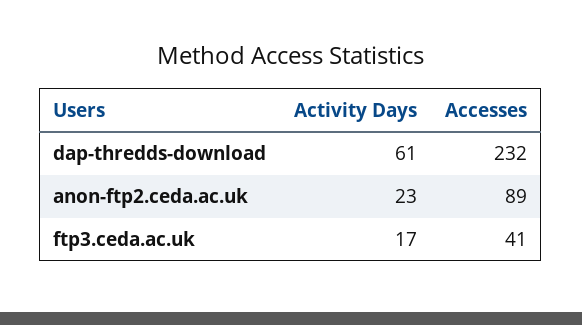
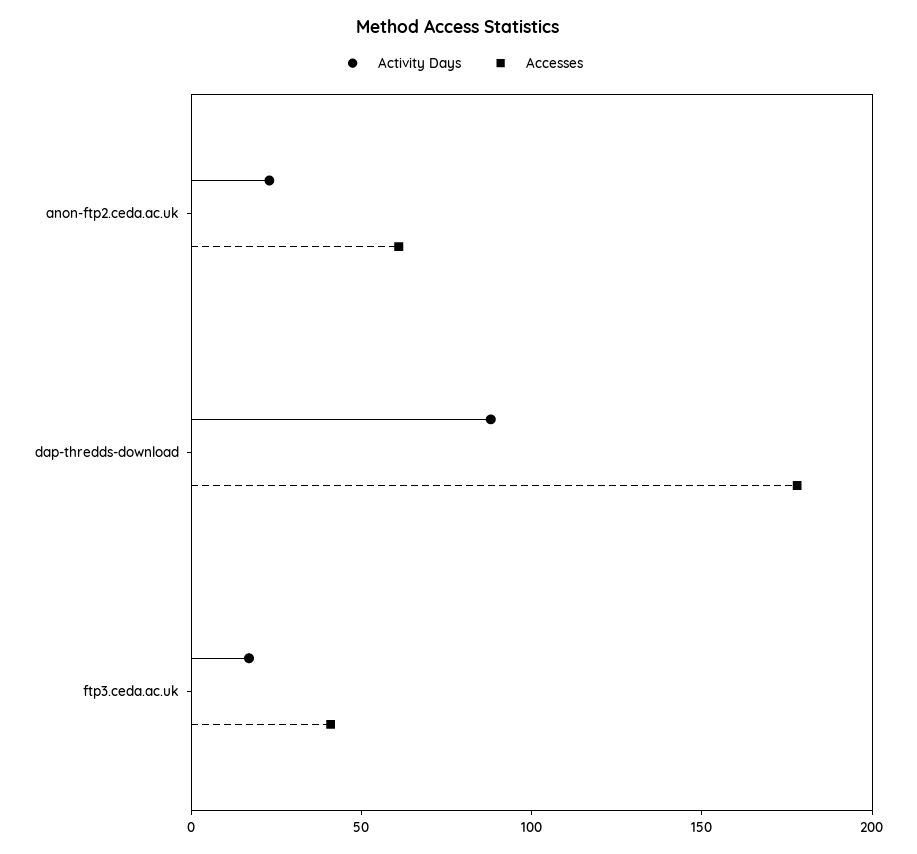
Activity Days, dap-thredds-download: 61 -> 90
Accesses, dap-thredds-download: 232 -> 180
Accesses, anon-ftp2.ceda.ac.uk: 89 -> 60

